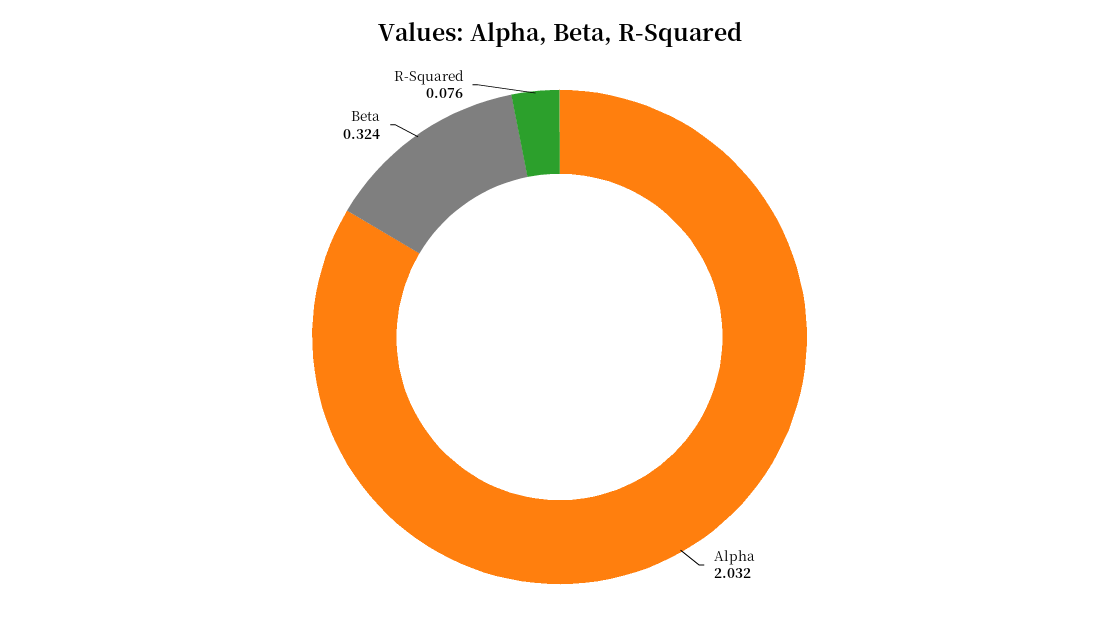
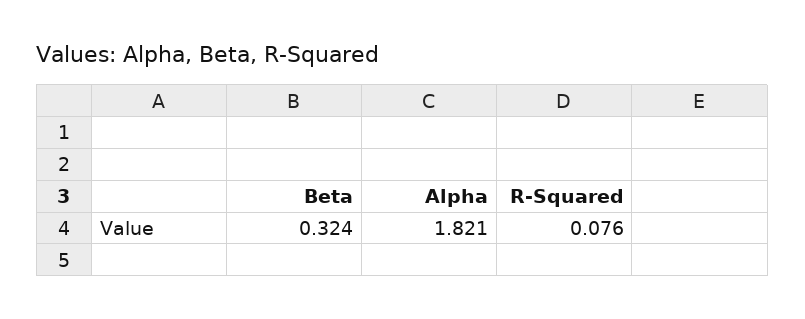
Alpha: 2.032 -> 1.821

